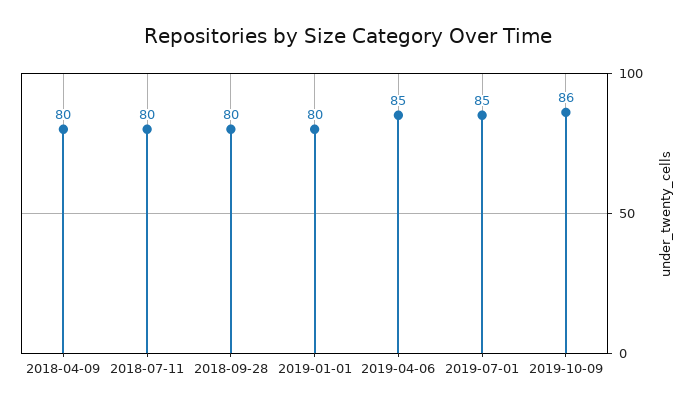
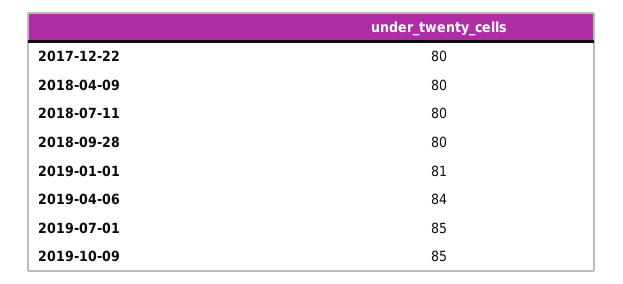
2019-01-01: 80 -> 81
2019-04-06: 85 -> 84
2019-10-09: 86 -> 85
2017-12-22: none -> 80

